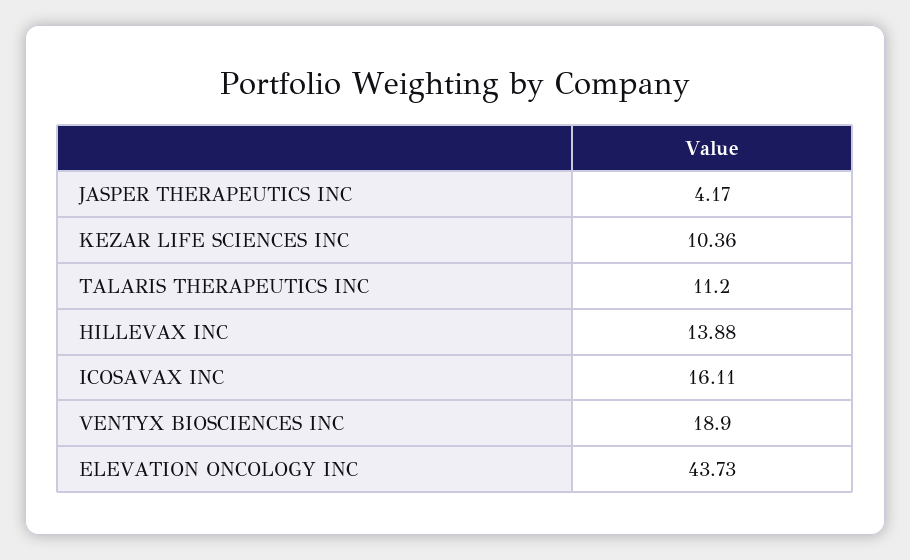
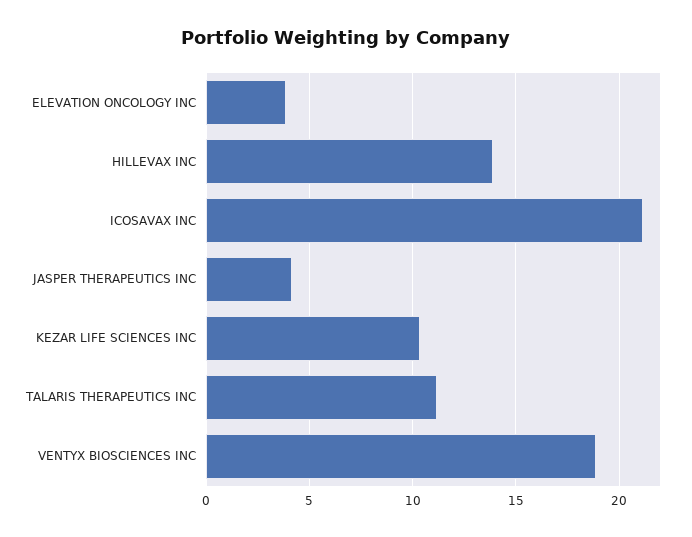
ICOSAVAX INC: 16.11 -> 21
ELEVATION ONCOLOGY INC: 43.73 -> 4

